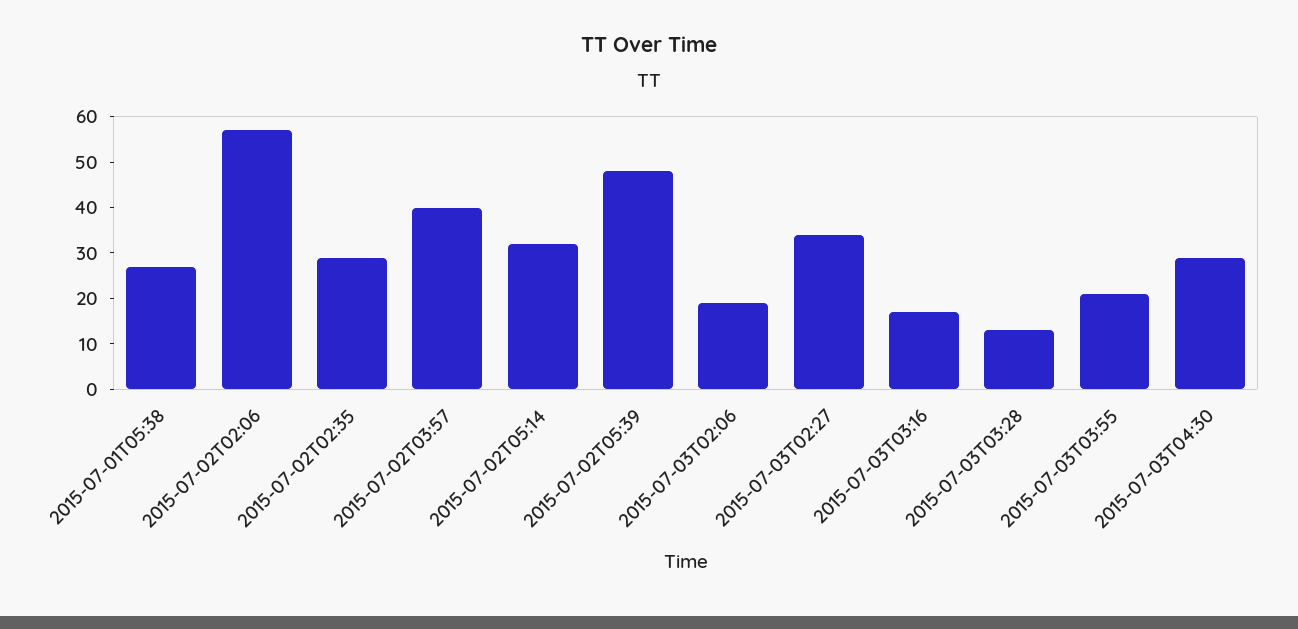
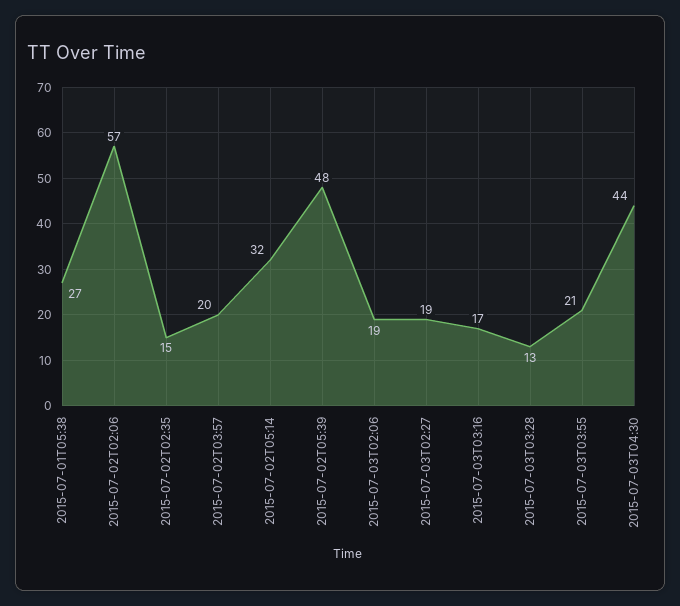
2015-07-02T02:35: 30 -> 15
2015-07-02T03:57: 40 -> 20
2015-07-03T02:27: 35 -> 19
2015-07-03T04:30: 30 -> 44

